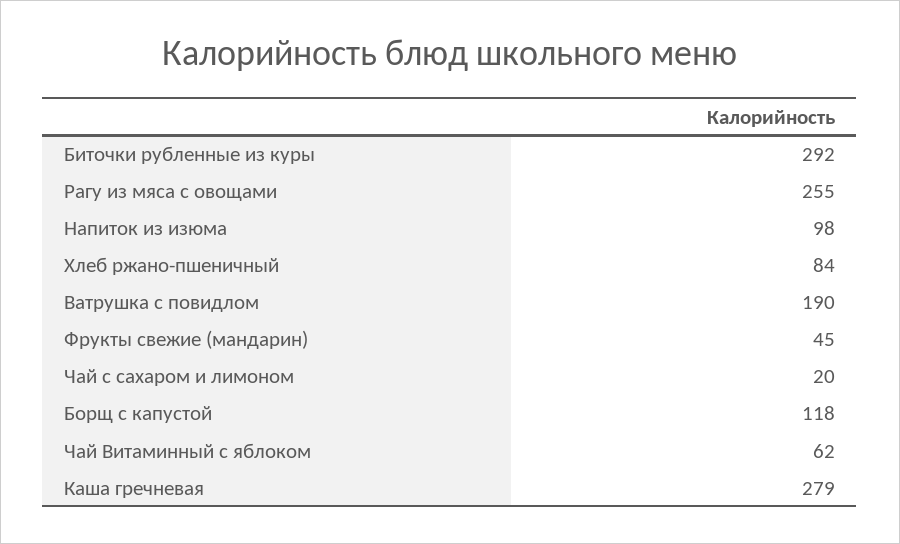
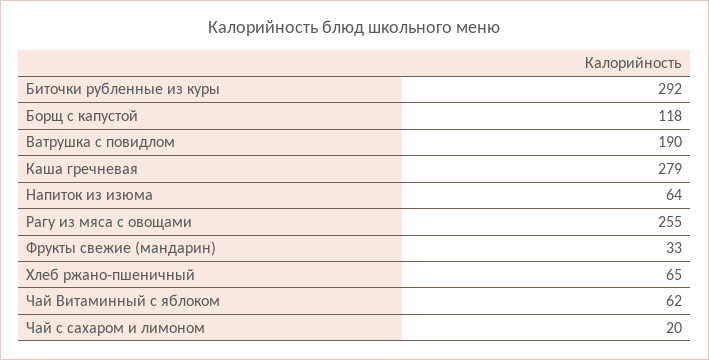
Напиток из изюма: 98 -> 64
Хлеб ржано-пшеничный: 84 -> 65
Фрукты свежие (мандарин): 45 -> 33

